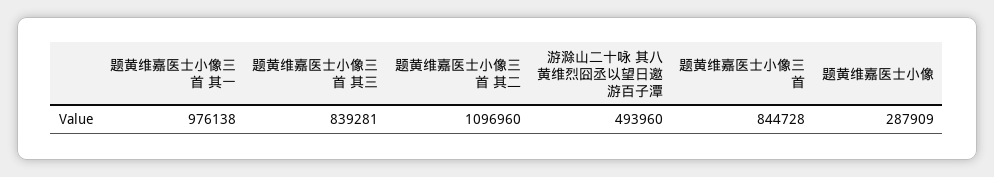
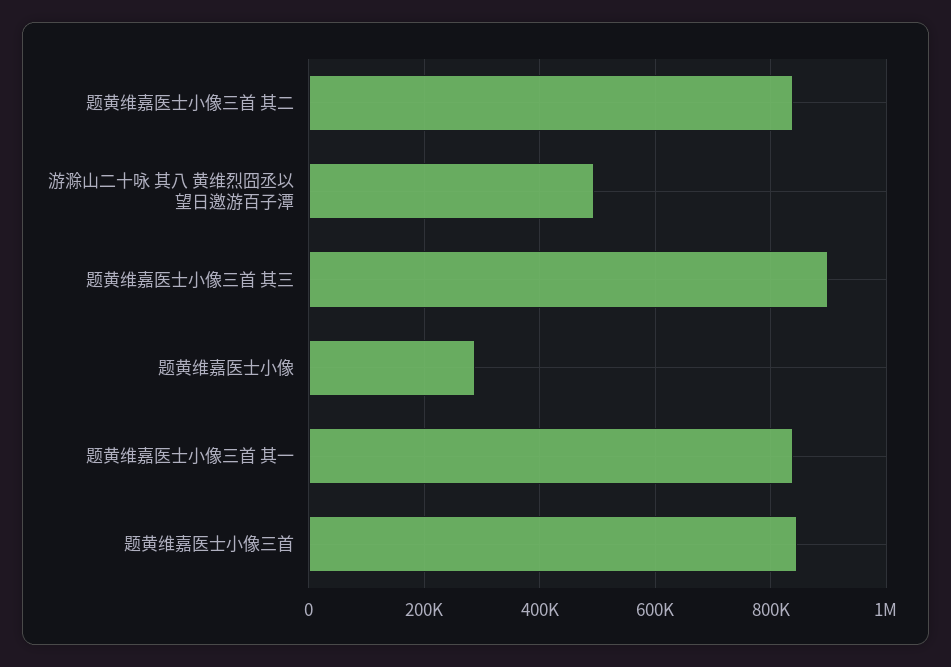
题黄维嘉医士小像三首 其一: 976138 -> 840000
题黄维嘉医士小像三首 其三: 839281 -> 900000
题黄维嘉医士小像三首 其二: 1096960 -> 840000

